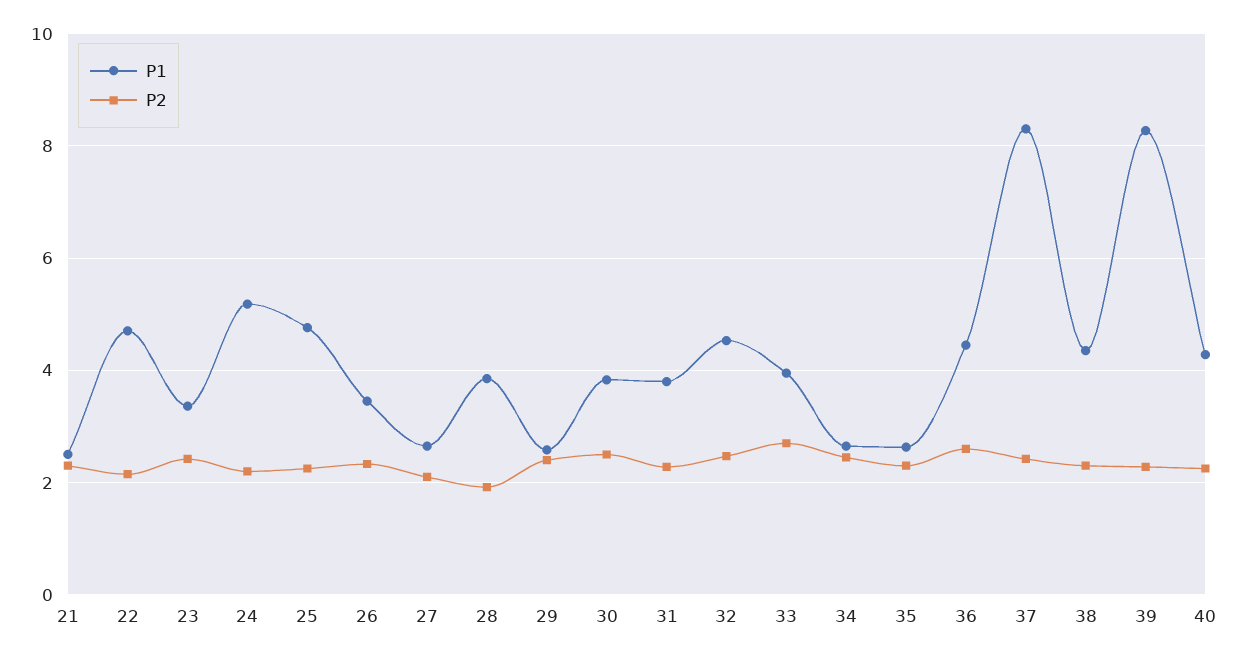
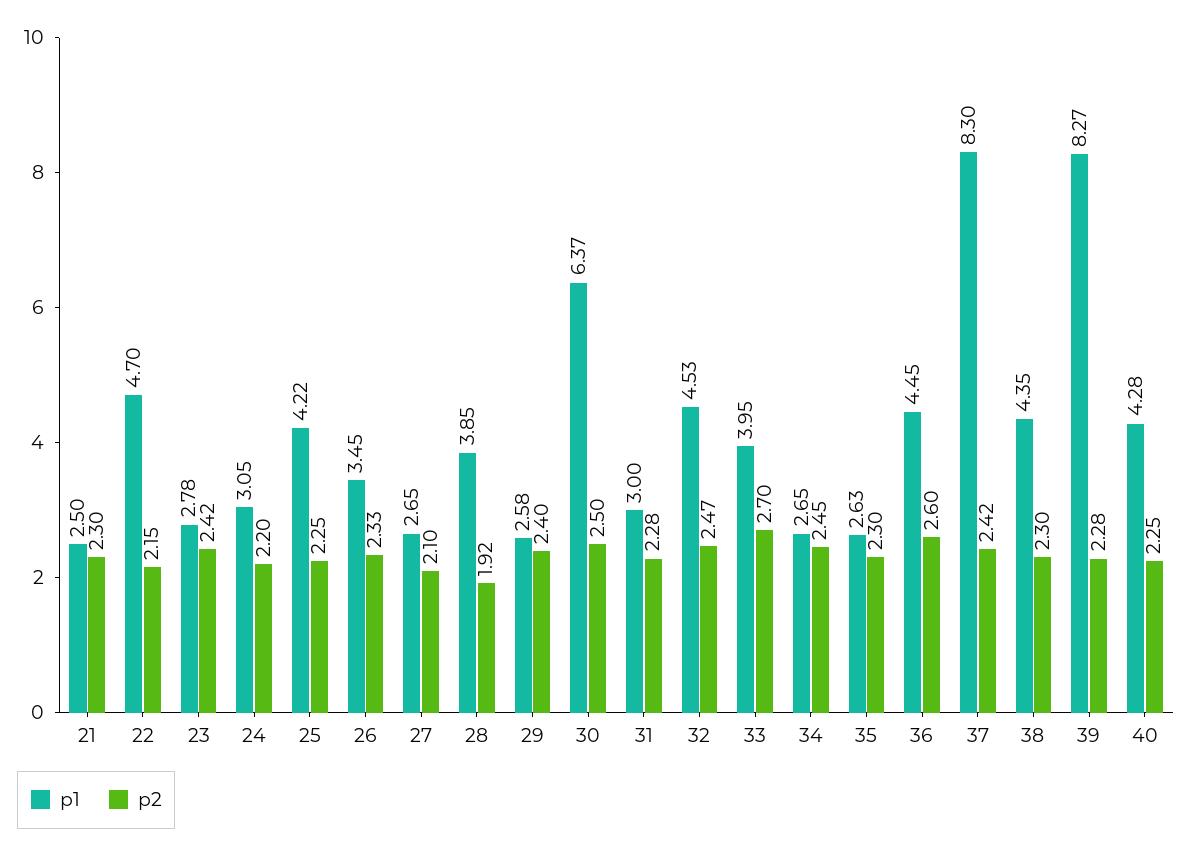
P1, 23: 3.4 -> 2.78
P1, 24: 5.2 -> 3.05
P1, 25: 4.8 -> 4.22
P1, 30: 3.8 -> 6.37
P1, 31: 3.8 -> 3

